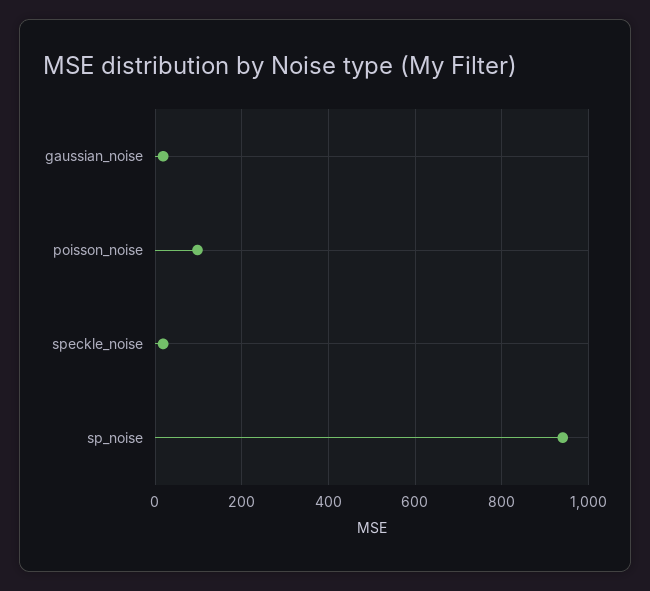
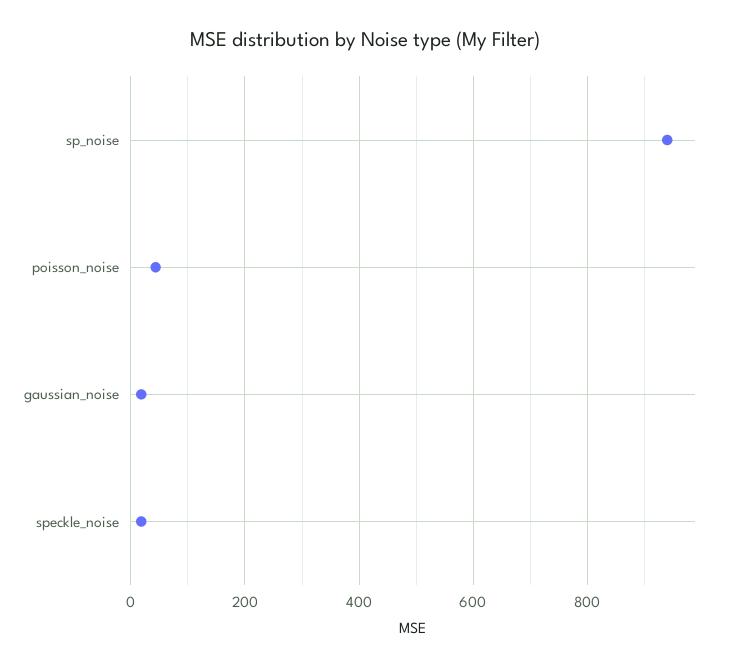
poisson_noise: 100 -> 40

